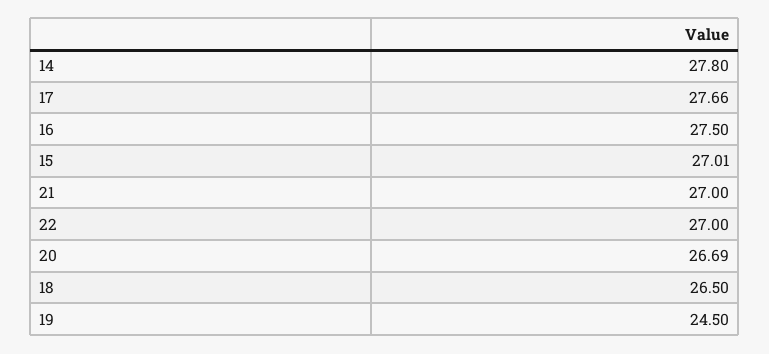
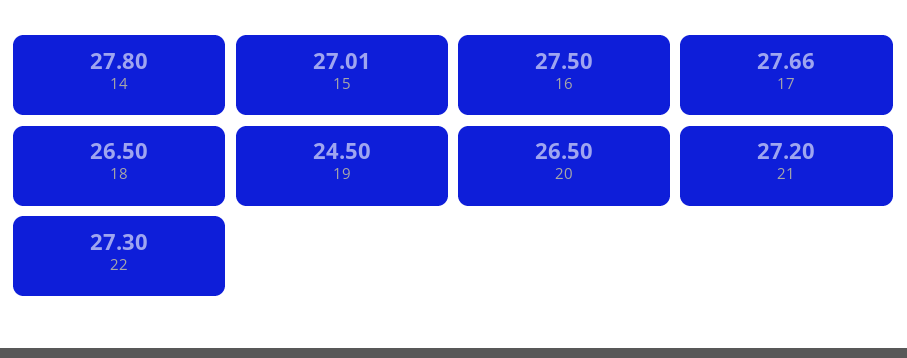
21: 27 -> 27.2
22: 27 -> 27.3
20: 26.69 -> 26.5

